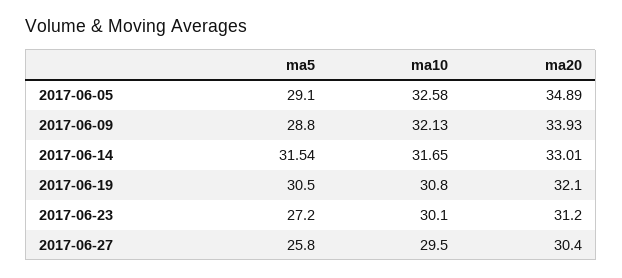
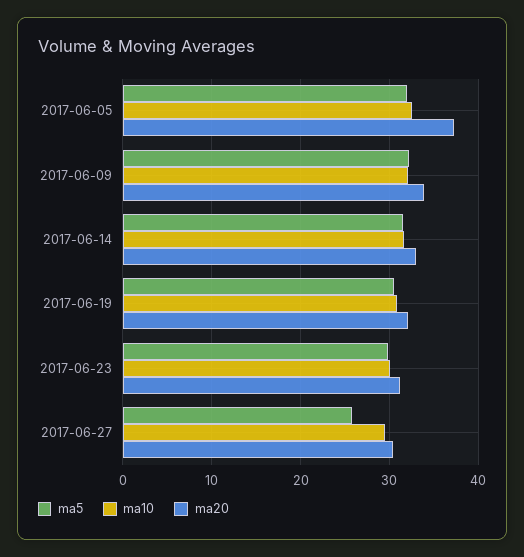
ma5, 2017-06-05: 29.1 -> 32
ma20, 2017-06-05: 34.89 -> 37
ma5, 2017-06-09: 28.8 -> 32
ma5, 2017-06-23: 27.2 -> 30

